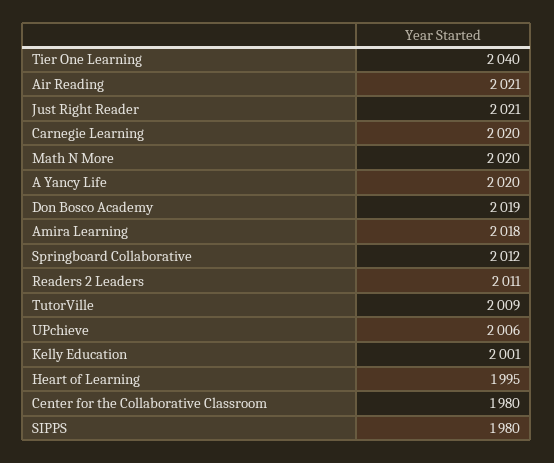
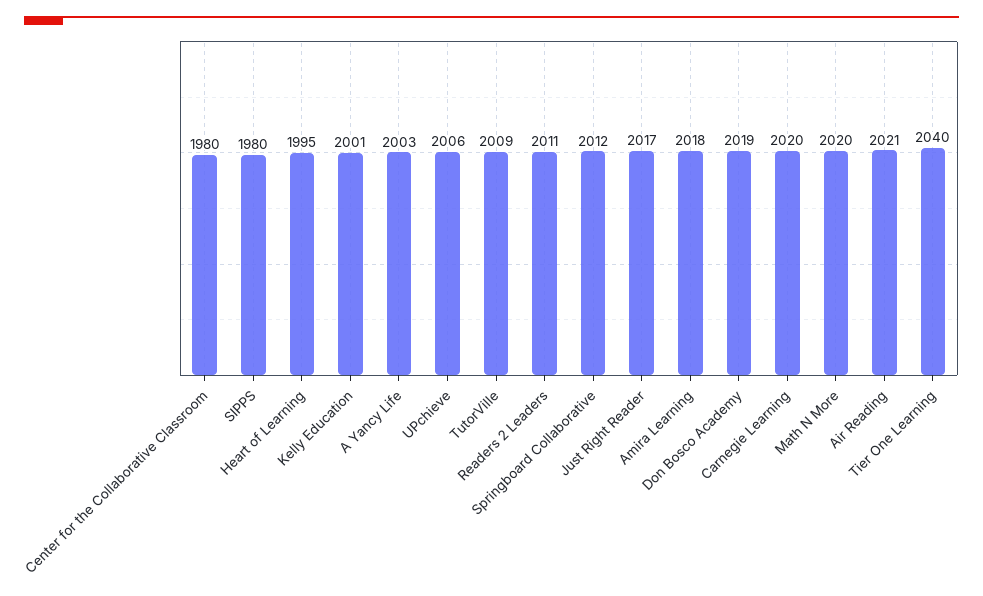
Just Right Reader: 2021 -> 2017
A Yancy Life: 2020 -> 2003

